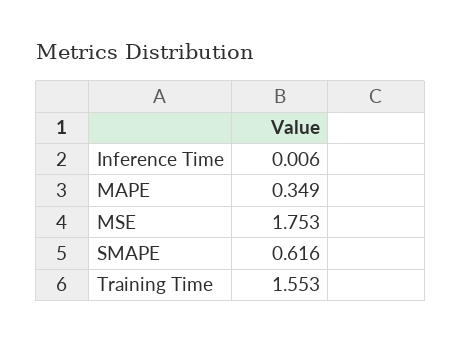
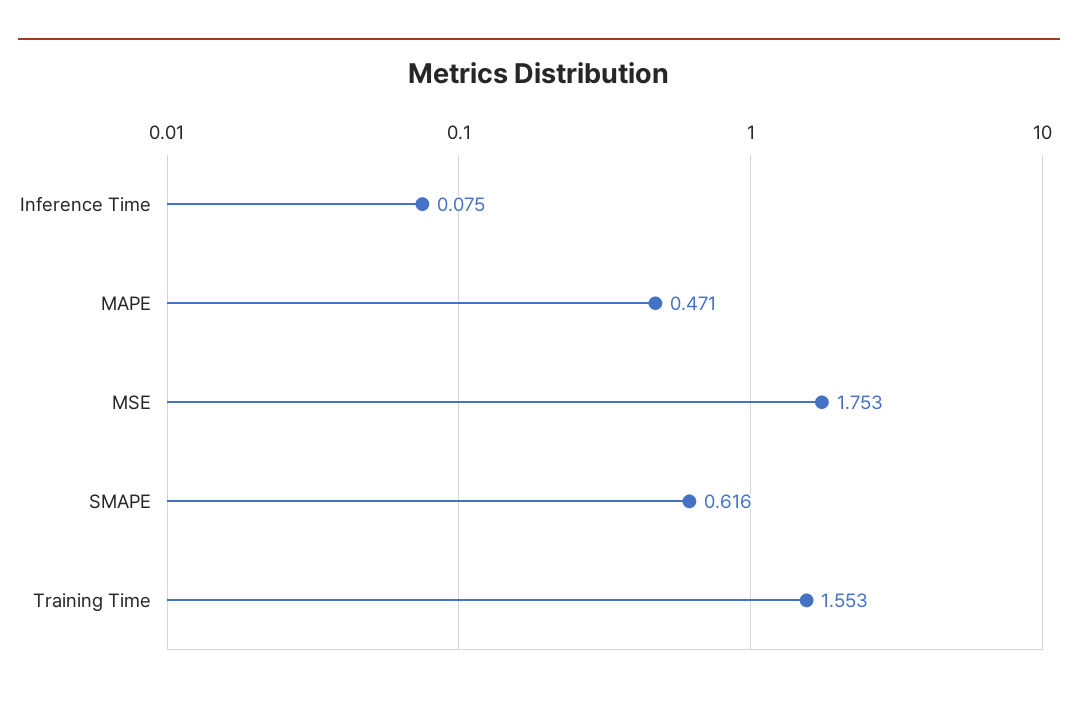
Inference Time: 0.006 -> 0.075
MAPE: 0.349 -> 0.471

